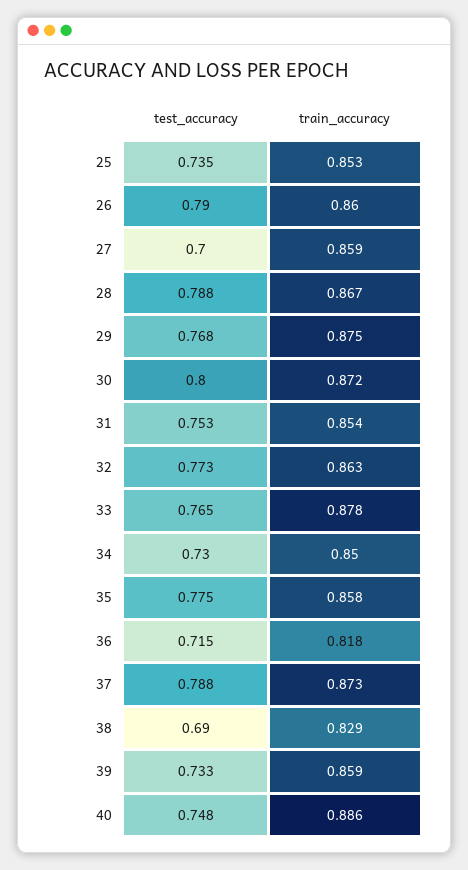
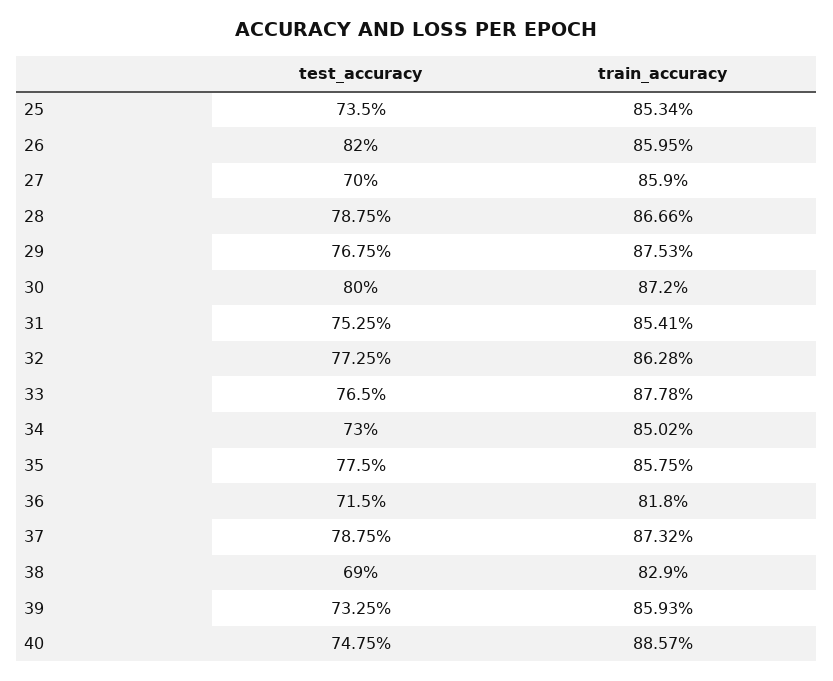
test_accuracy, 26: 0.79 -> 0.82

